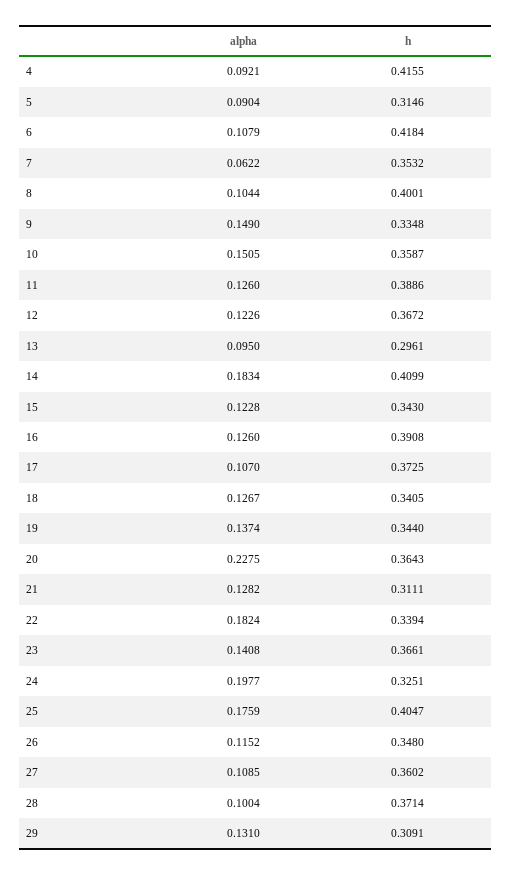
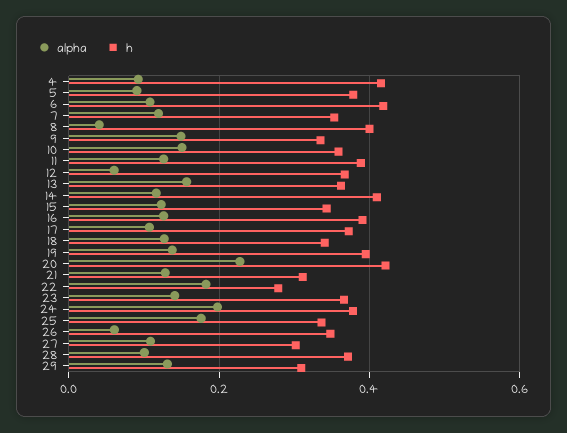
h, 5: 0.3146 -> 0.38
alpha, 7: 0.0622 -> 0.12
alpha, 8: 0.1044 -> 0.04
alpha, 12: 0.1226 -> 0.06
alpha, 13: 0.095 -> 0.16
h, 13: 0.2961 -> 0.36
alpha, 14: 0.1834 -> 0.12
h, 19: 0.344 -> 0.4
h, 20: 0.3643 -> 0.42
h, 22: 0.3394 -> 0.28
h, 24: 0.3251 -> 0.38
h, 25: 0.4047 -> 0.34
alpha, 26: 0.1152 -> 0.06
h, 27: 0.3602 -> 0.3

